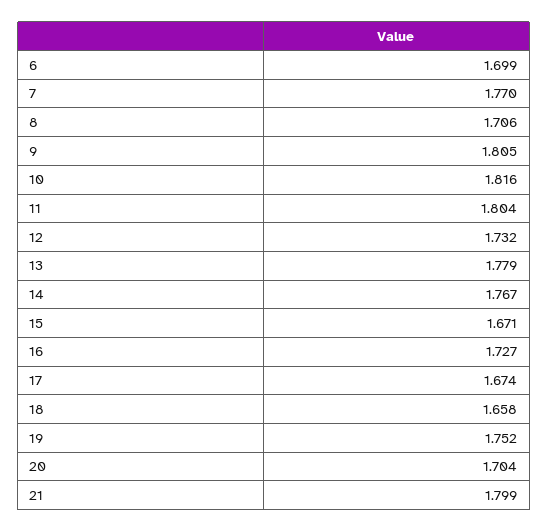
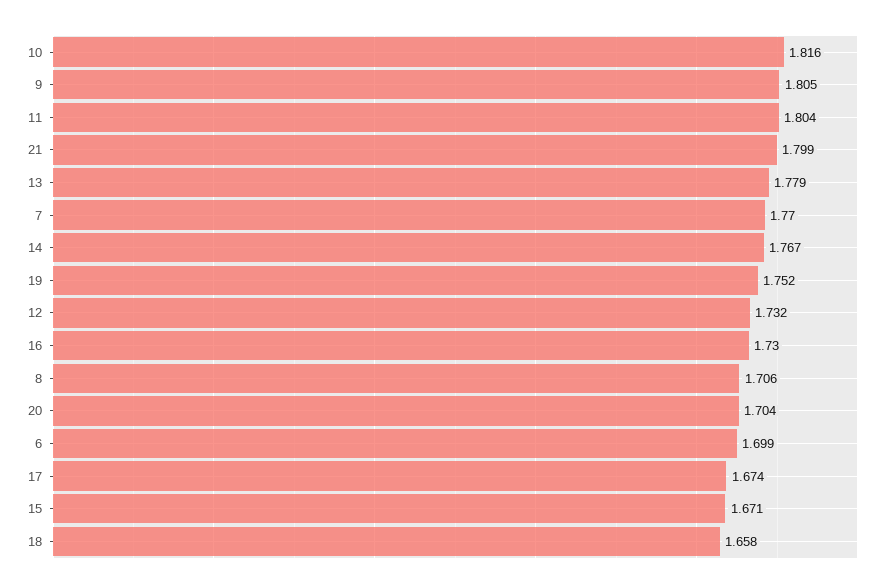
16: 1.727 -> 1.73

